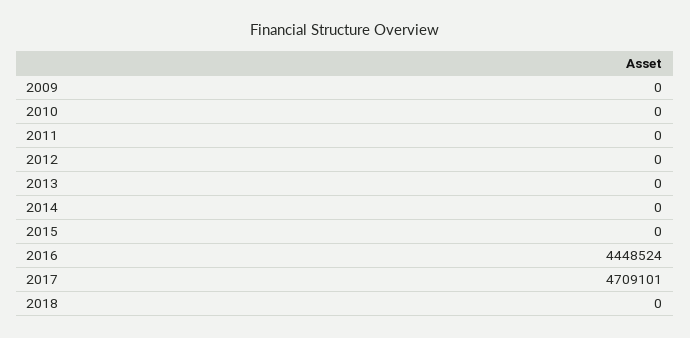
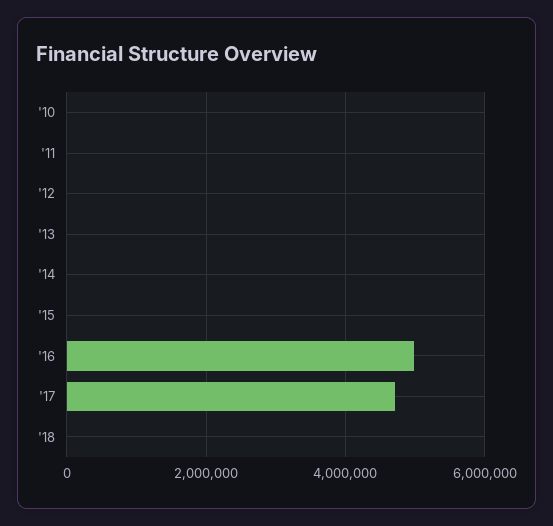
2009: 0 -> none
2016: 4448524 -> 5000000

